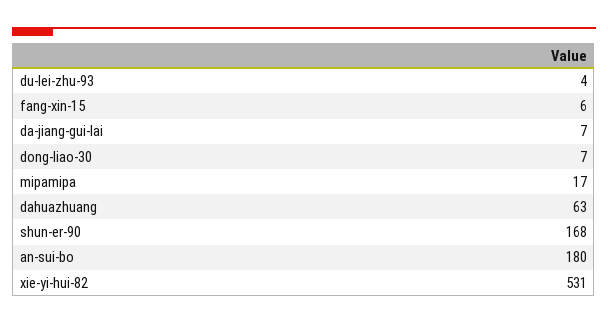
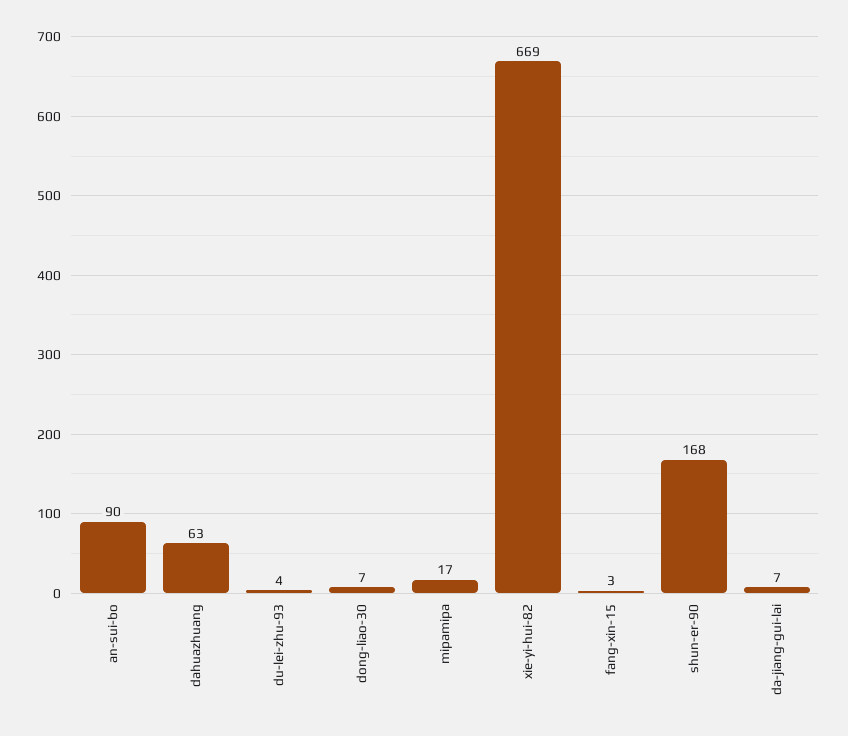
fang-xin-15: 6 -> 3
an-sui-bo: 180 -> 90
xie-yi-hui-82: 531 -> 669

